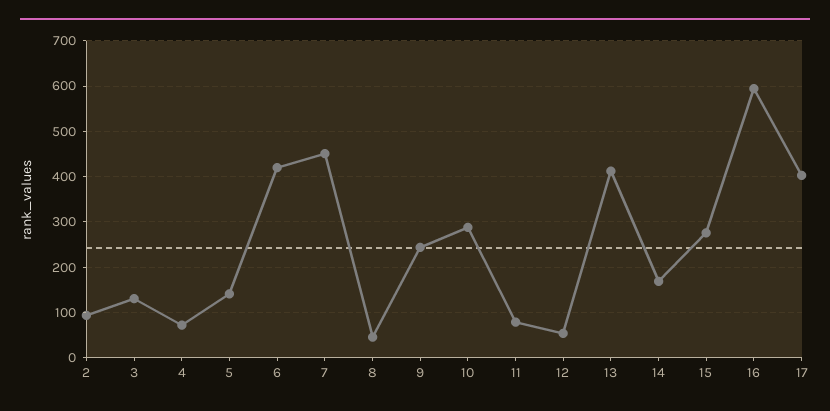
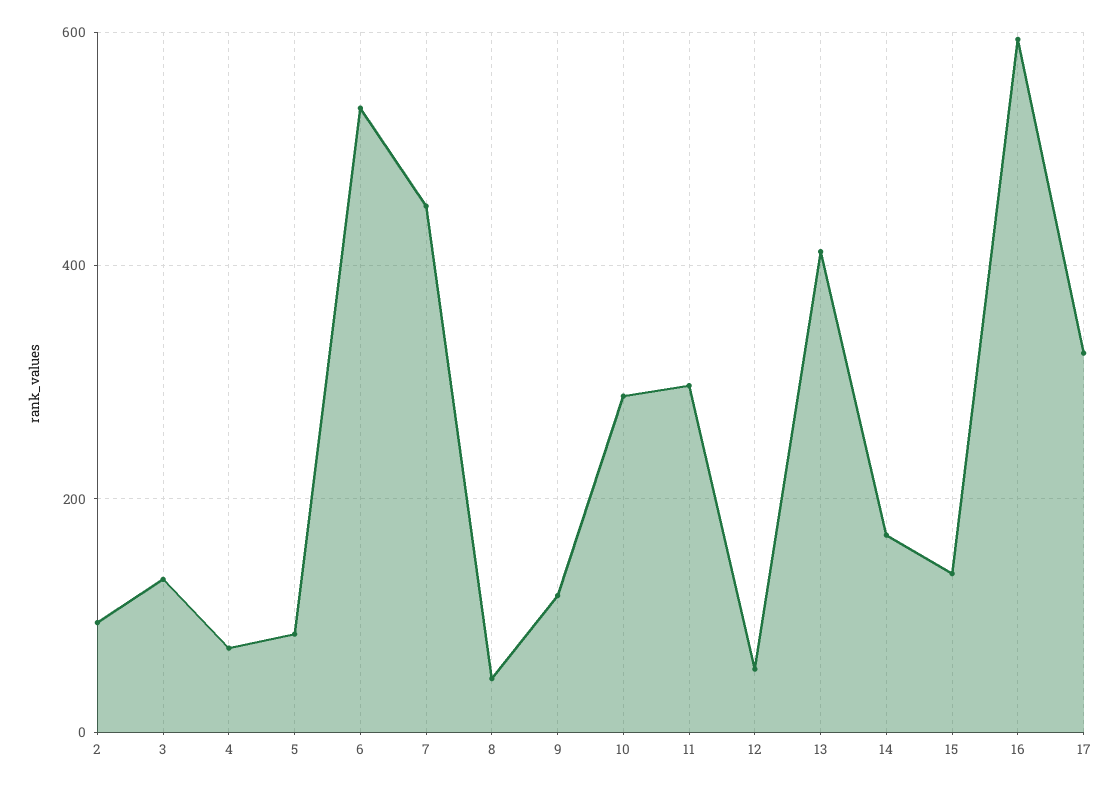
5: 140 -> 80
6: 420 -> 540
9: 240 -> 120
11: 80 -> 300
15: 280 -> 140
17: 400 -> 320

